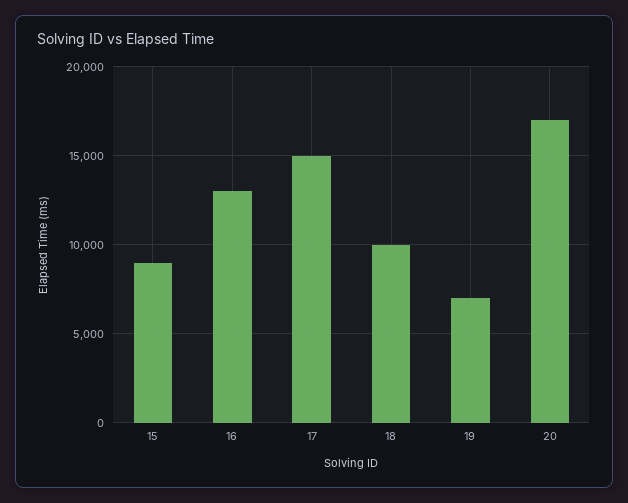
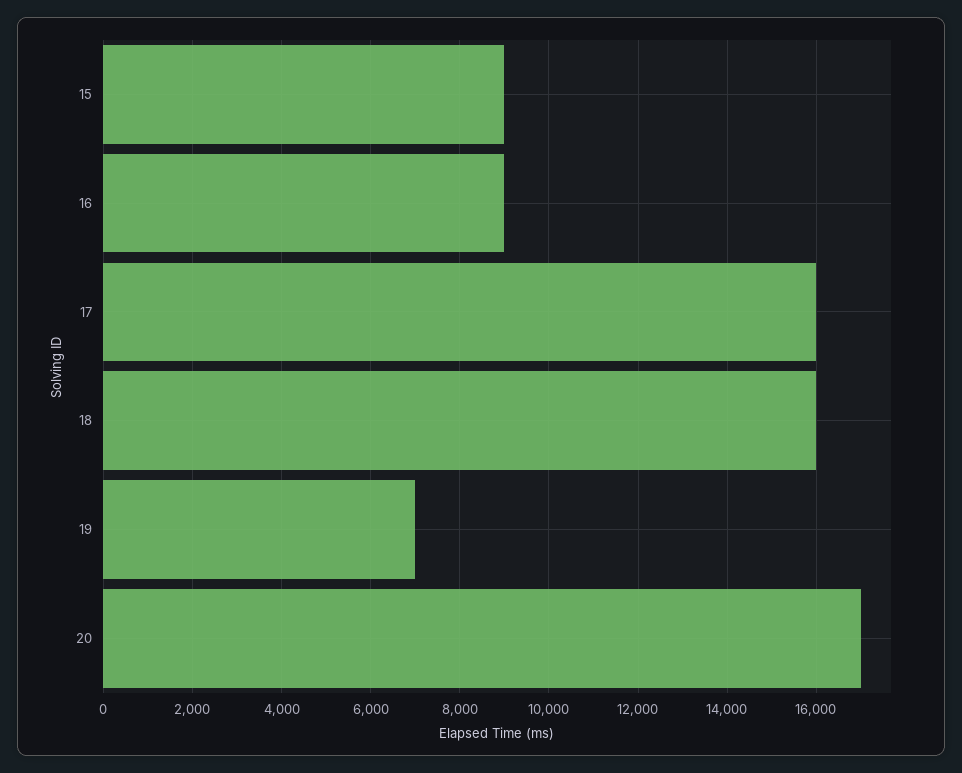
16: 13000 -> 9000
17: 15000 -> 16000
18: 10000 -> 16000

